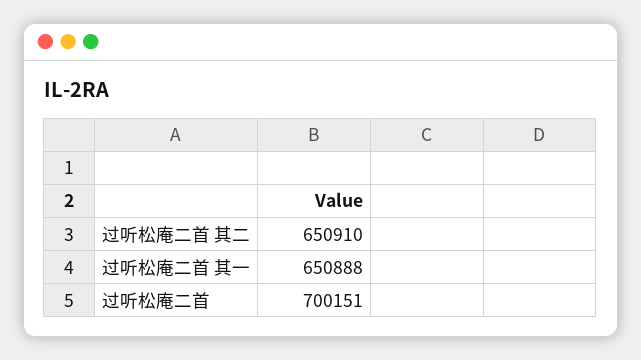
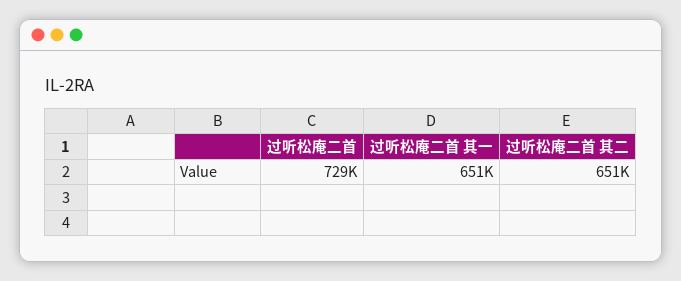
过听松庵二首: 700151 -> 729000

